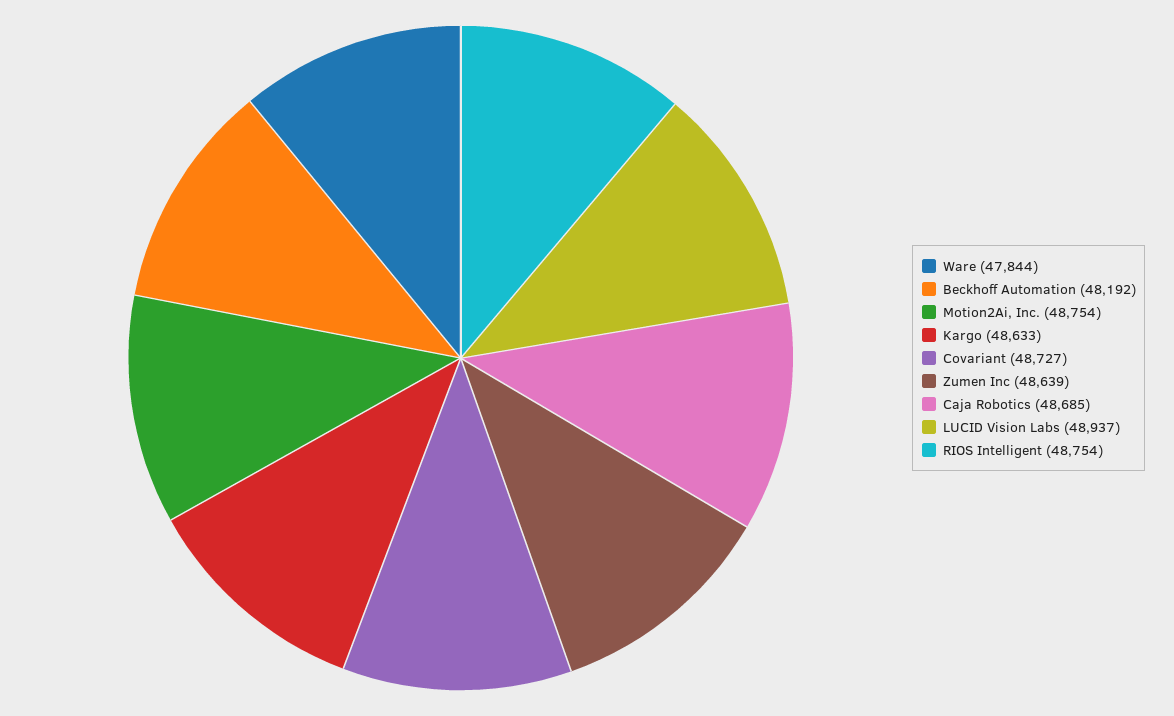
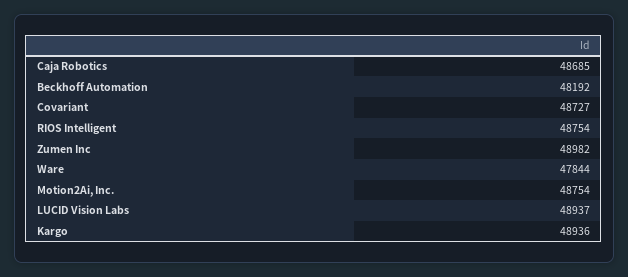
Kargo: 48633 -> 48936
Zumen Inc: 48639 -> 48982

